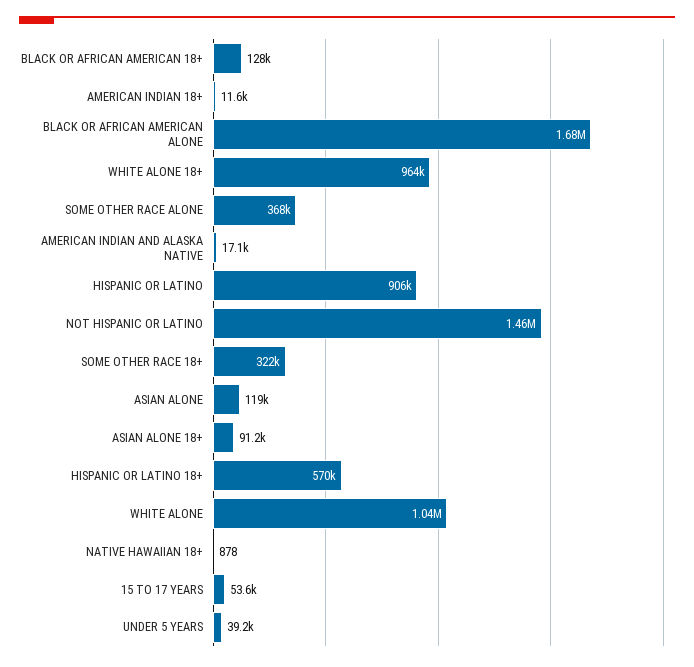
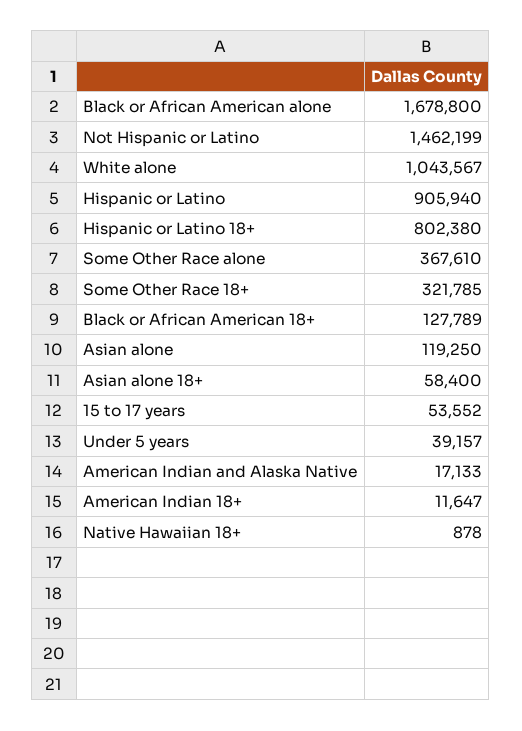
WHITE ALONE 18+: 964000 -> none
ASIAN ALONE 18+: 91200 -> 58400
HISPANIC OR LATINO 18+: 570000 -> 802380

